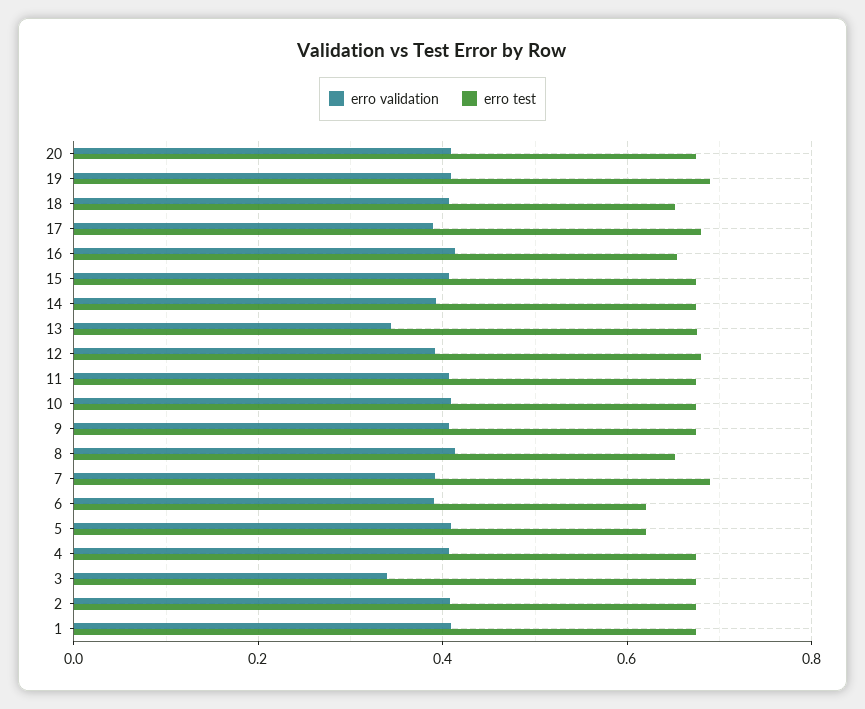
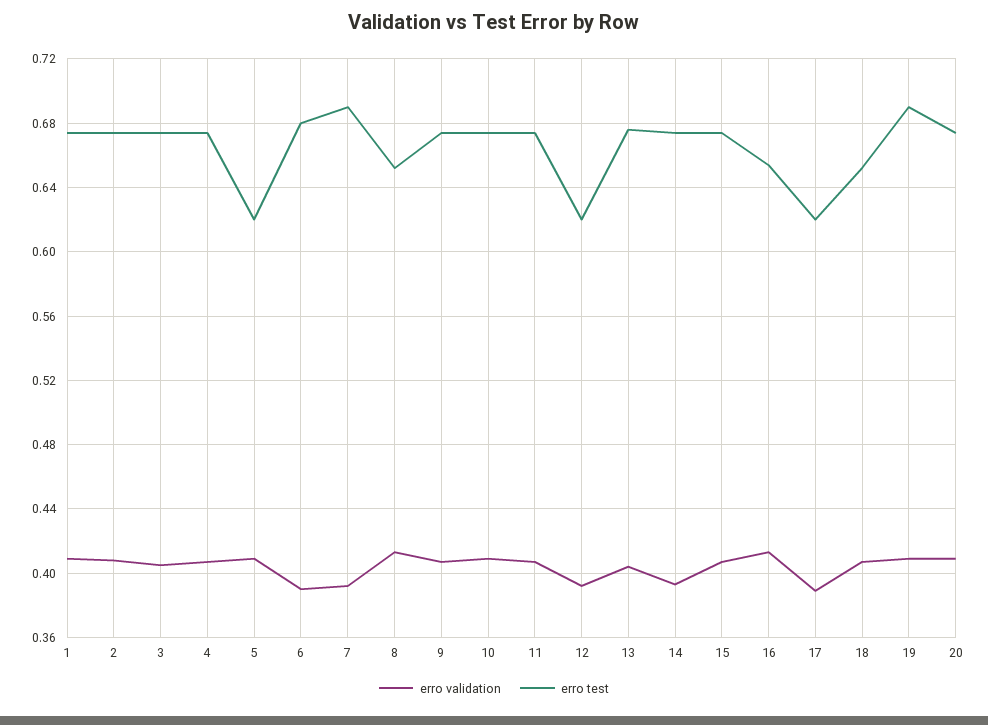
erro test, 17: 0.68 -> 0.62
erro validation, 13: 0.34 -> 0.405
erro test, 12: 0.68 -> 0.62
erro test, 6: 0.62 -> 0.68
erro validation, 3: 0.34 -> 0.405

